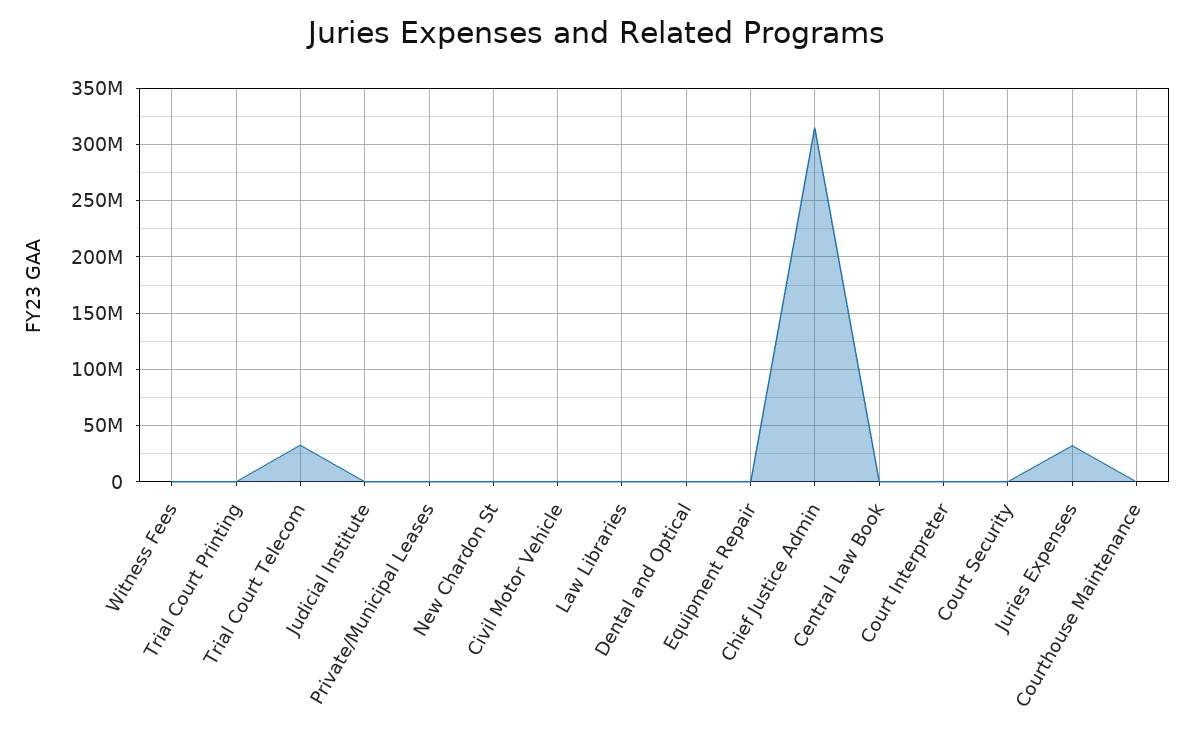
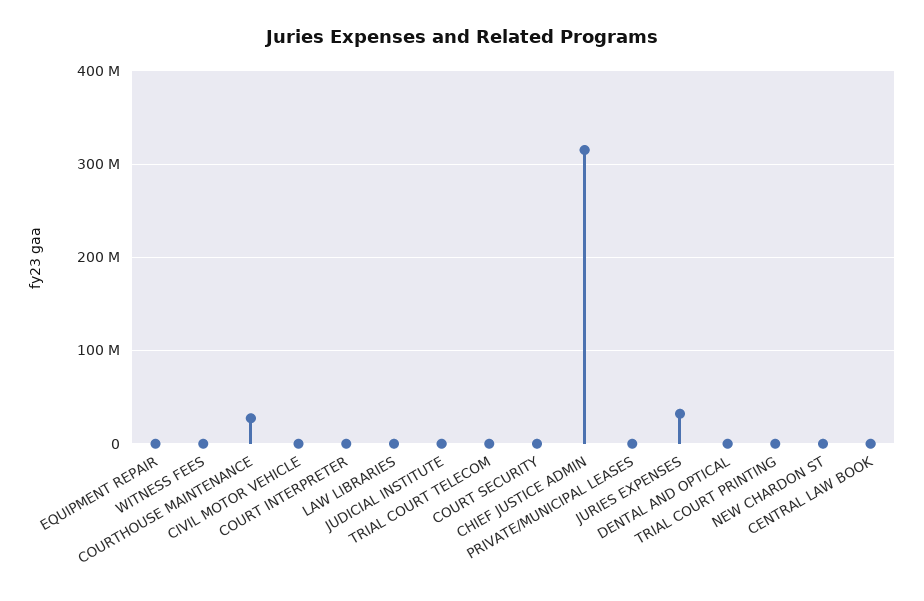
Trial Court Telecom: 30000000 -> 0
Courthouse Maintenance: 0 -> 30000000

